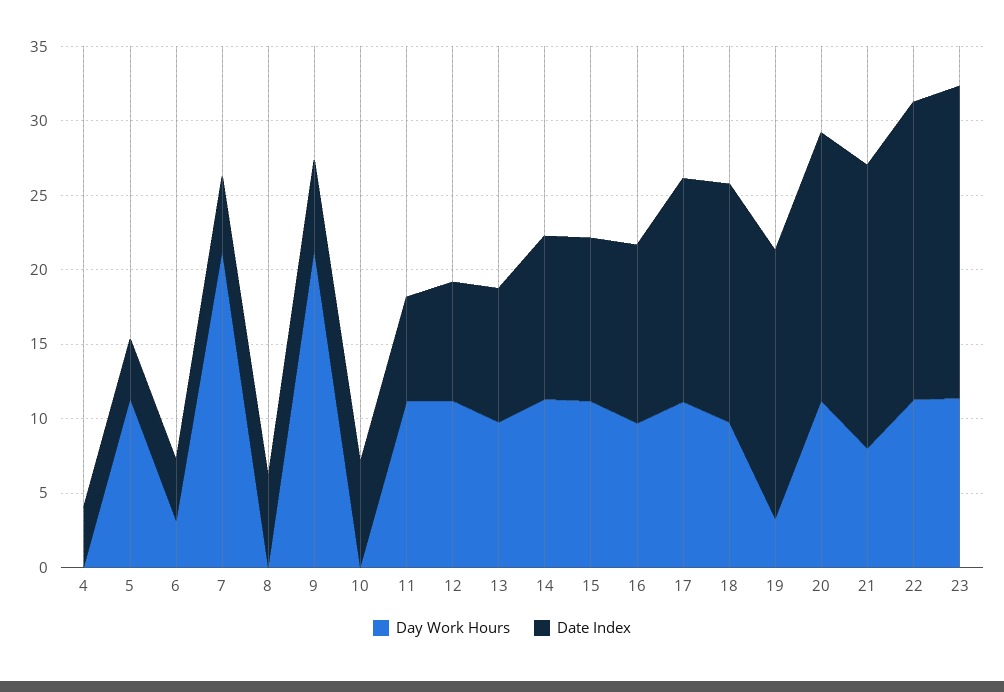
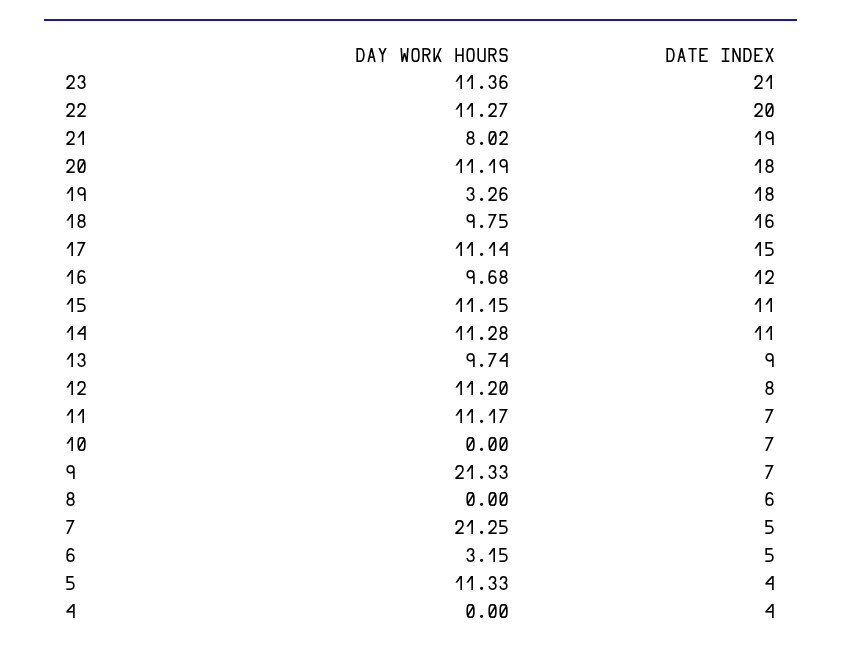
Date Index, 6: 4 -> 5
Date Index, 9: 6 -> 7

